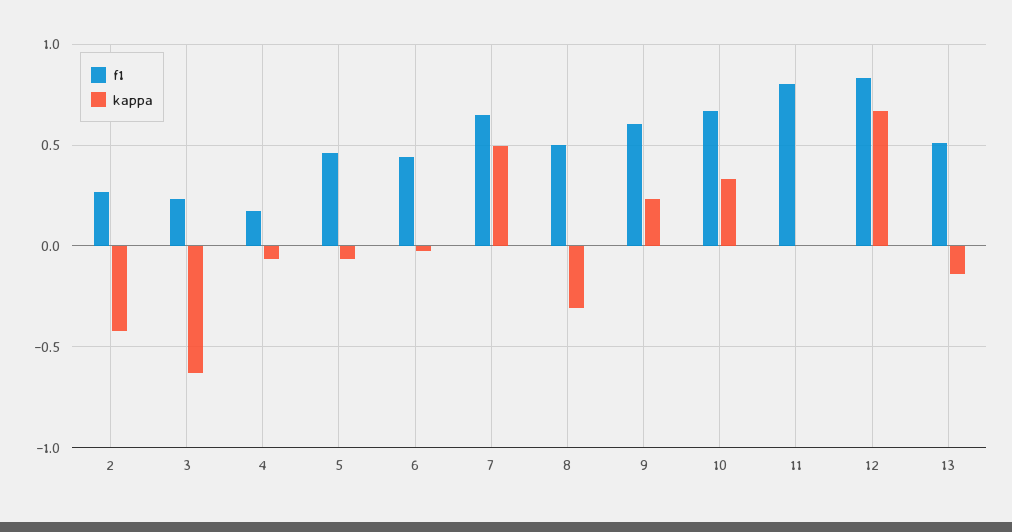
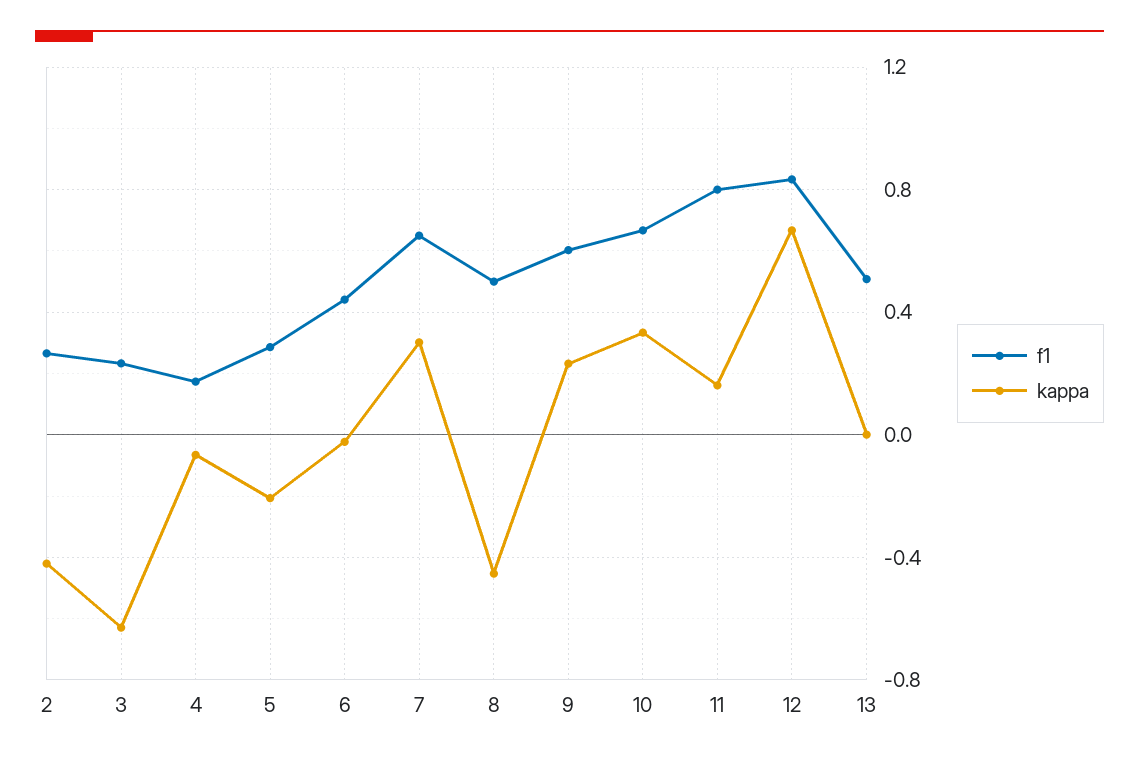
f1, 5: 0.45 -> 0.3
kappa, 5: -0.05 -> -0.2
kappa, 7: 0.5 -> 0.3
kappa, 8: -0.3 -> -0.45
kappa, 11: 0 -> 0.15
kappa, 13: -0.15 -> 0

